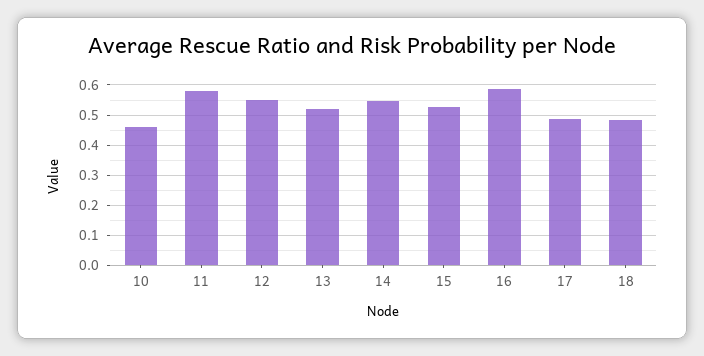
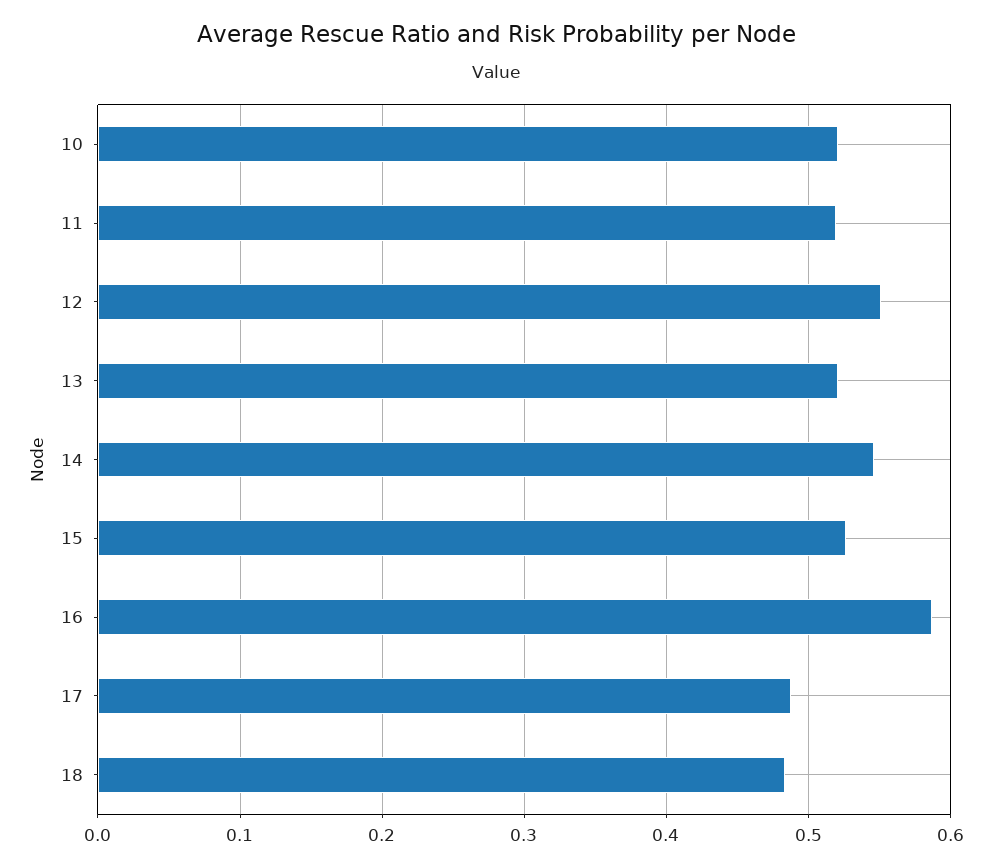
10: 0.46 -> 0.52
11: 0.58 -> 0.52

